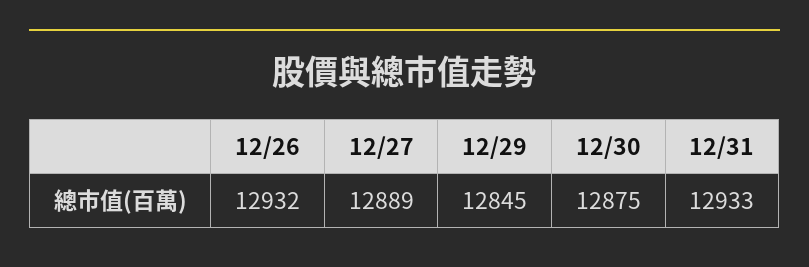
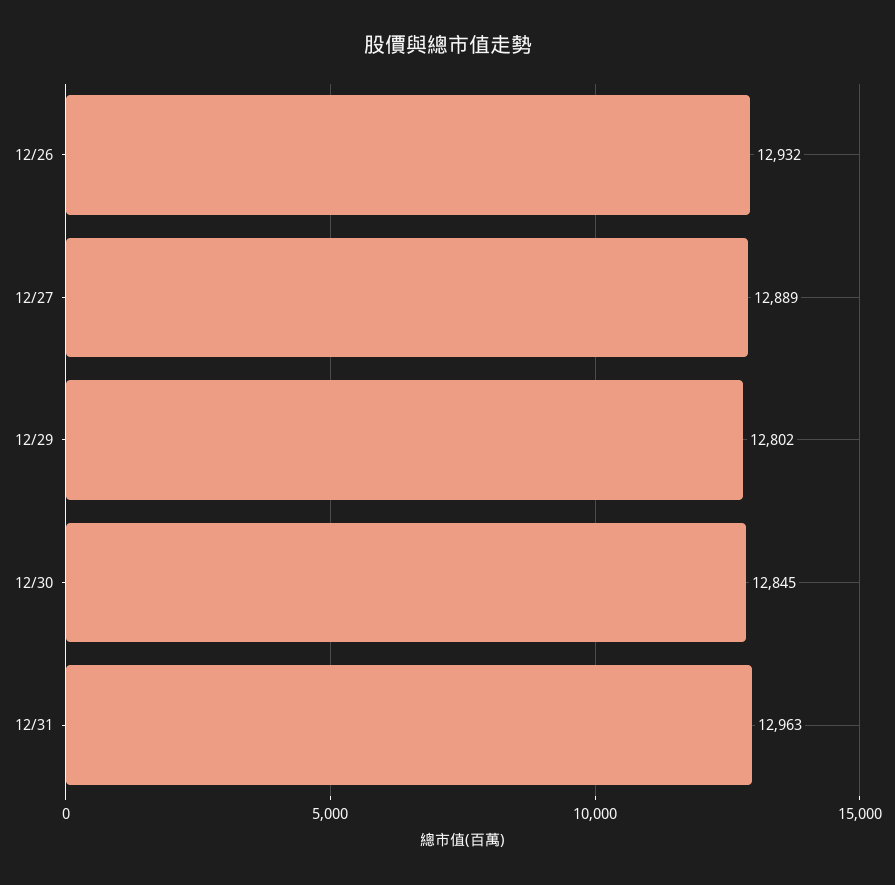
12/29: 12845 -> 12802
12/30: 12875 -> 12845
12/31: 12933 -> 12963

